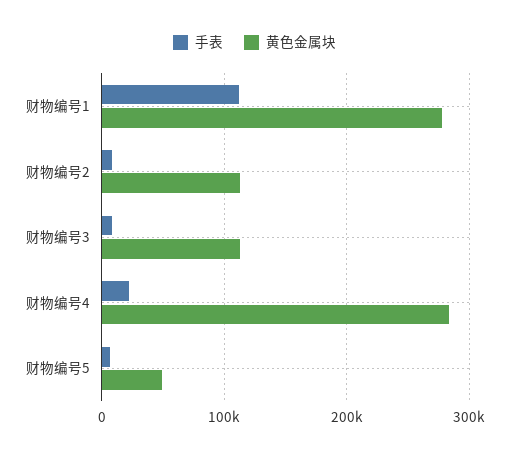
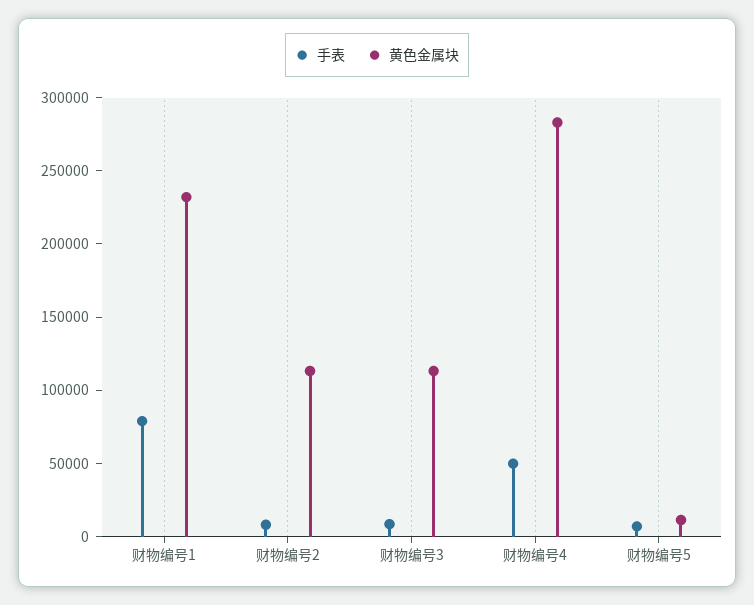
手表, 财物编号1: 110000 -> 80000
黄色金属块, 财物编号1: 280000 -> 230000
手表, 财物编号4: 20000 -> 50000
黄色金属块, 财物编号5: 50000 -> 10000

